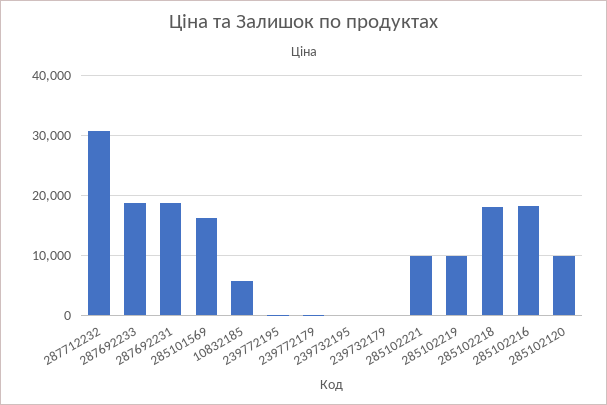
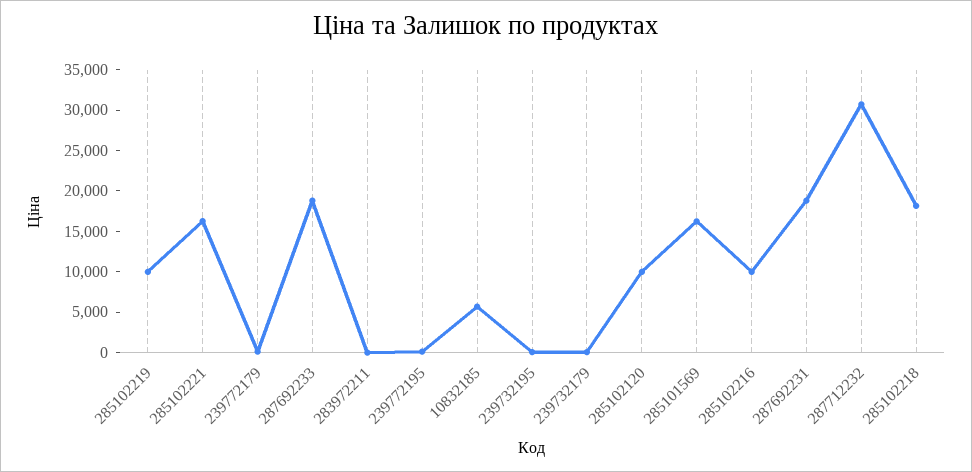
285102221: 10000 -> 16000
285102216: 18000 -> 10000
283972211: none -> 0

